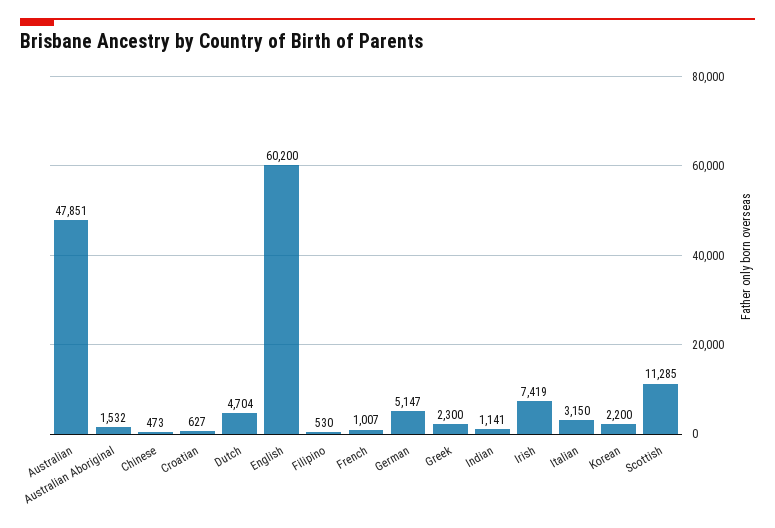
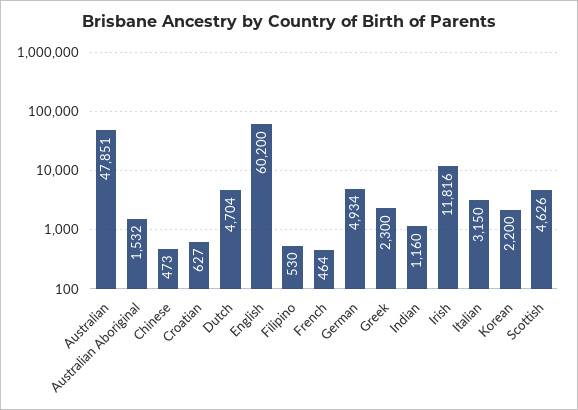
French: 1007 -> 464
German: 5147 -> 4934
Indian: 1141 -> 1160
Irish: 7419 -> 11816
Scottish: 11285 -> 4626

